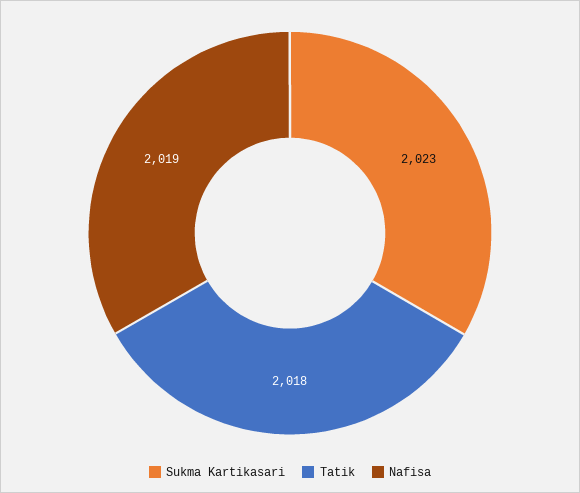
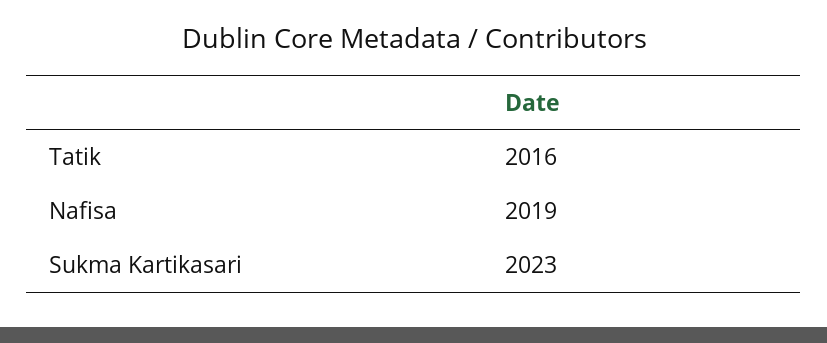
Tatik: 2018 -> 2016

